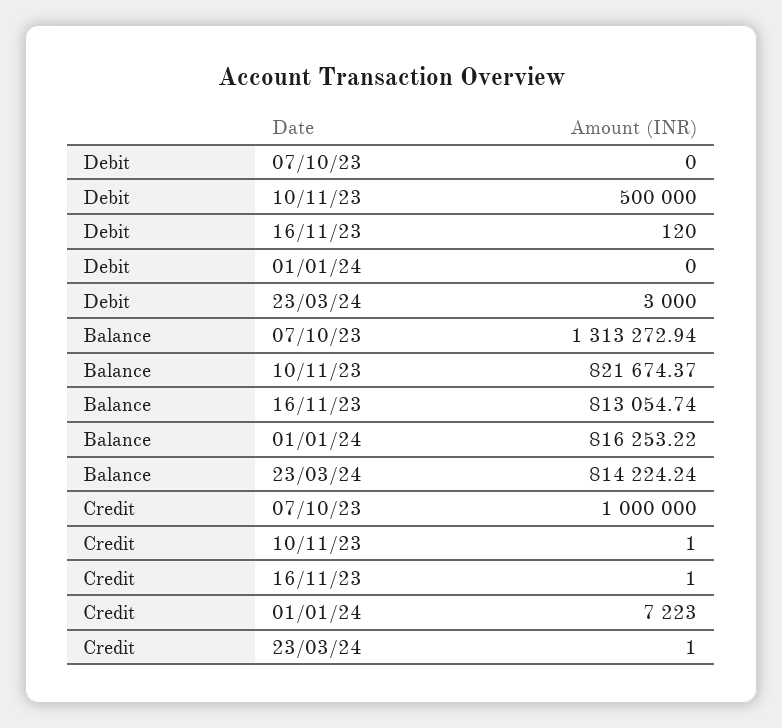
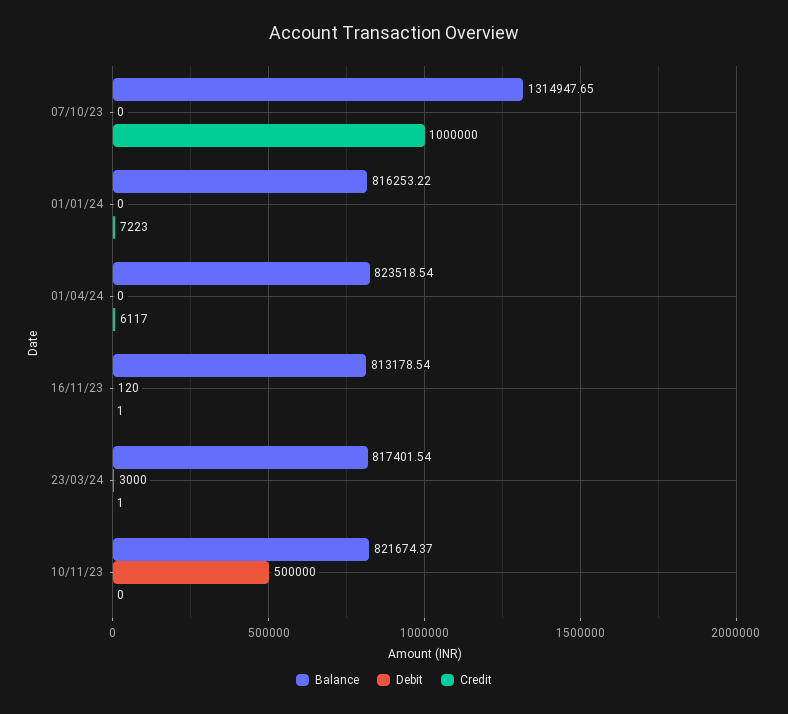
Balance, 07/10/23: 1313272.94 -> 1314947.65
Balance, 16/11/23: 813054.74 -> 813178.54
Balance, 23/03/24: 814224.24 -> 817401.54
Credit, 10/11/23: 1 -> 0
Balance, 01/04/24: none -> 823518.54
Debit, 01/04/24: none -> 0
Credit, 01/04/24: none -> 6117

